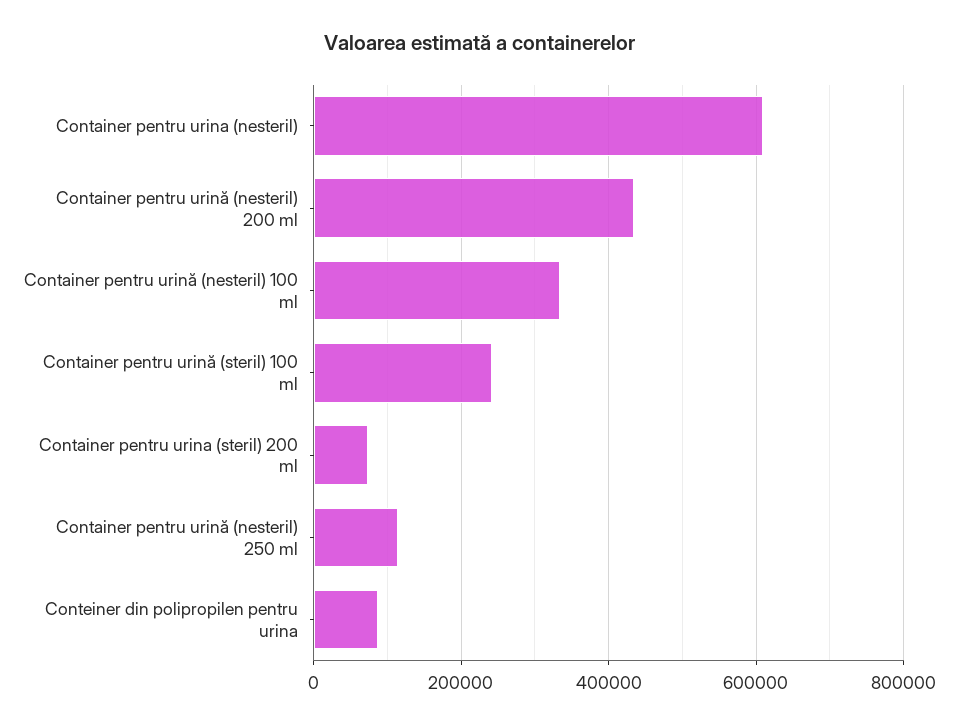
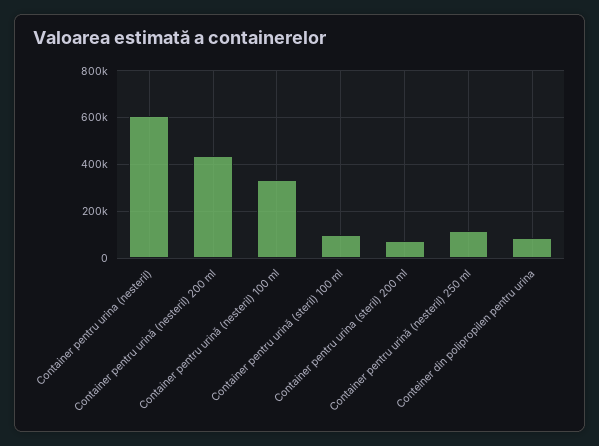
Container pentru urină (steril) 100 ml: 240000 -> 100000

